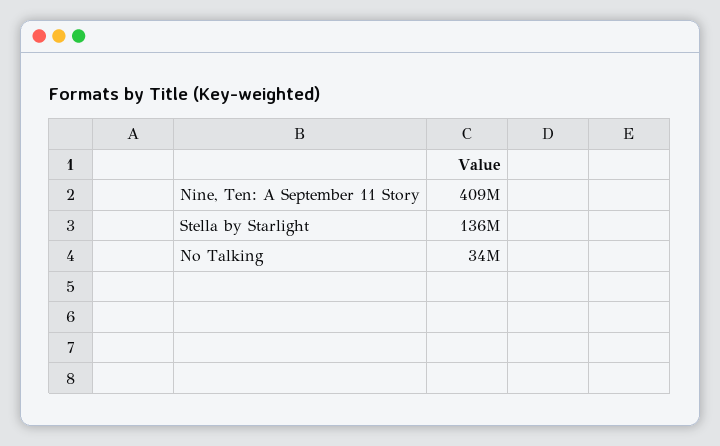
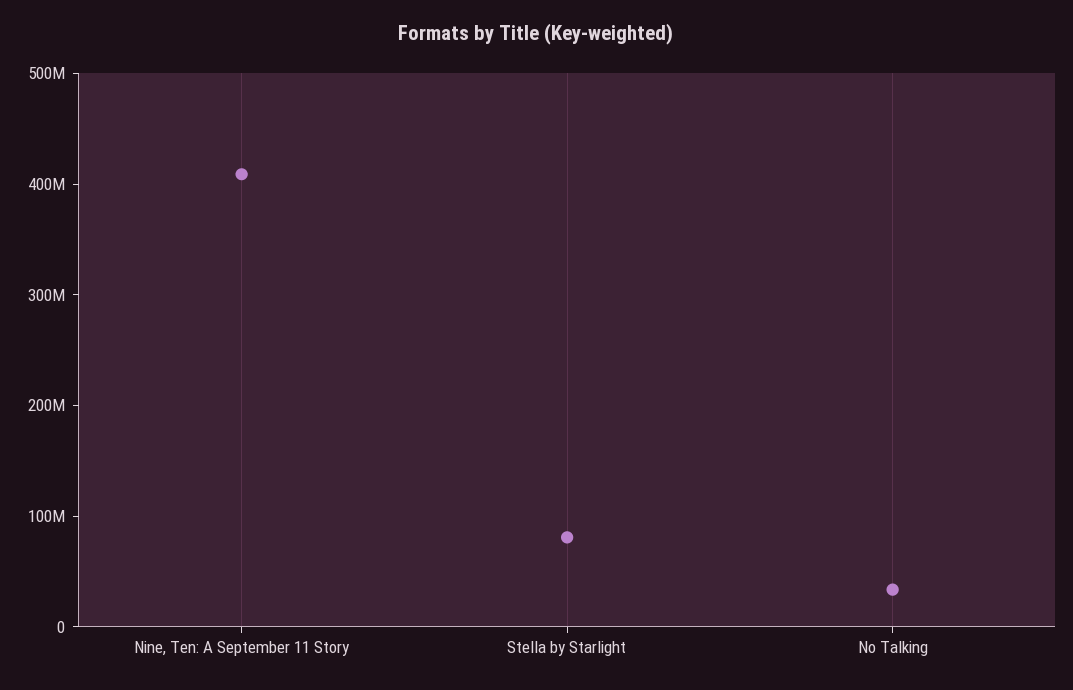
Stella by Starlight: 136000000 -> 80000000

